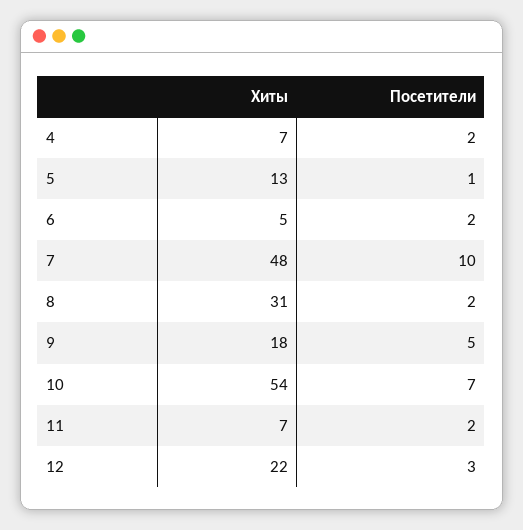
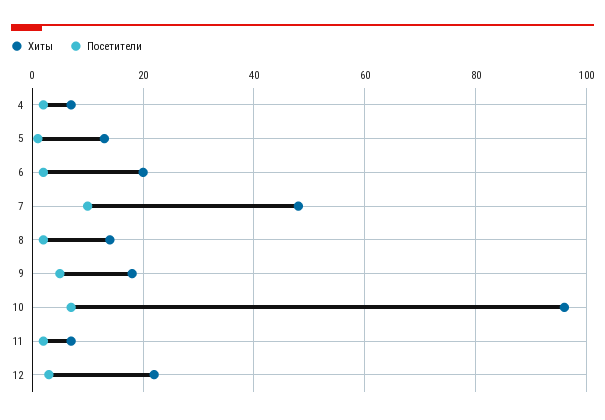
Хиты, 6: 5 -> 20
Хиты, 8: 31 -> 15
Хиты, 10: 54 -> 95

